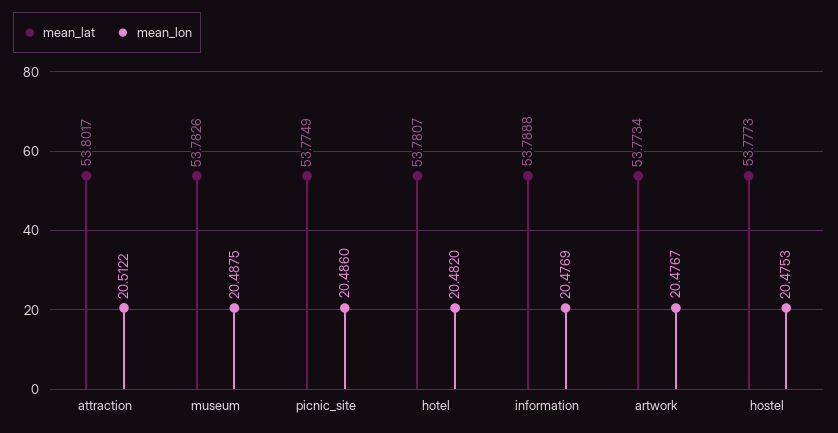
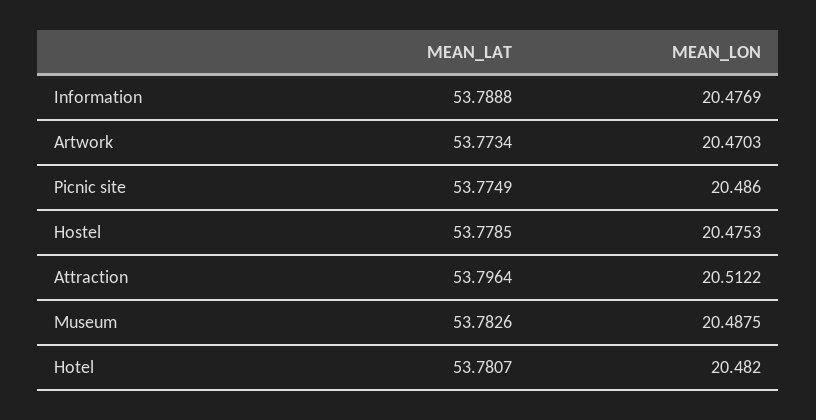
mean_lat, attraction: 53.8017 -> 53.7964
mean_lon, artwork: 20.4767 -> 20.4703
mean_lat, hostel: 53.7773 -> 53.7785

